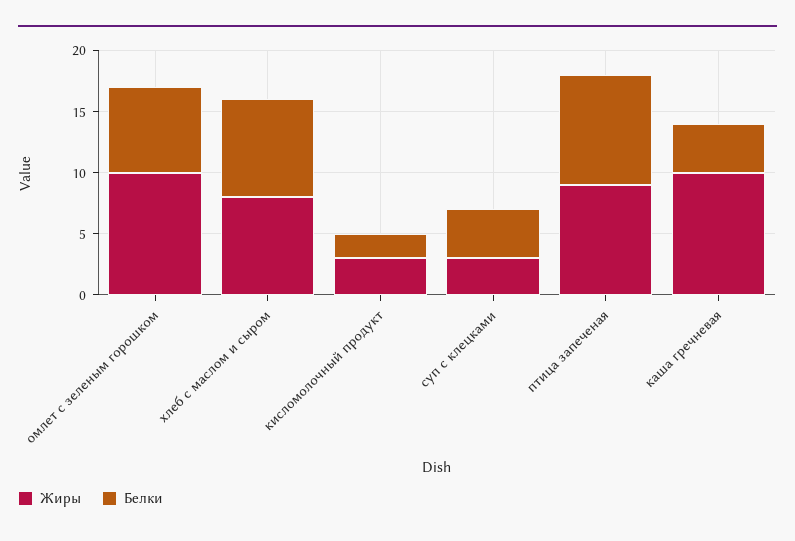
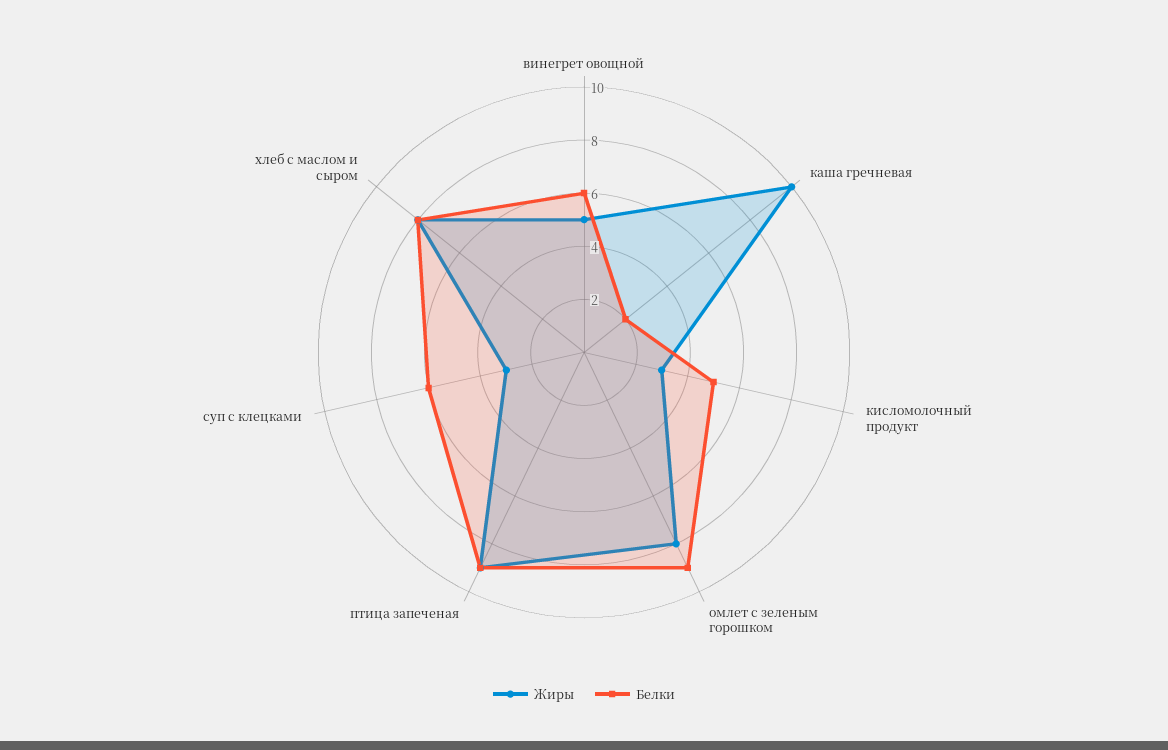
Жиры, омлет с зеленым горошком: 10 -> 8
Белки, омлет с зеленым горошком: 7 -> 9
Белки, кисломолочный продукт: 2 -> 5
Белки, суп с клецками: 4 -> 6
Белки, каша гречневая: 4 -> 2
Жиры, винегрет овощной: none -> 5
Белки, винегрет овощной: none -> 6

